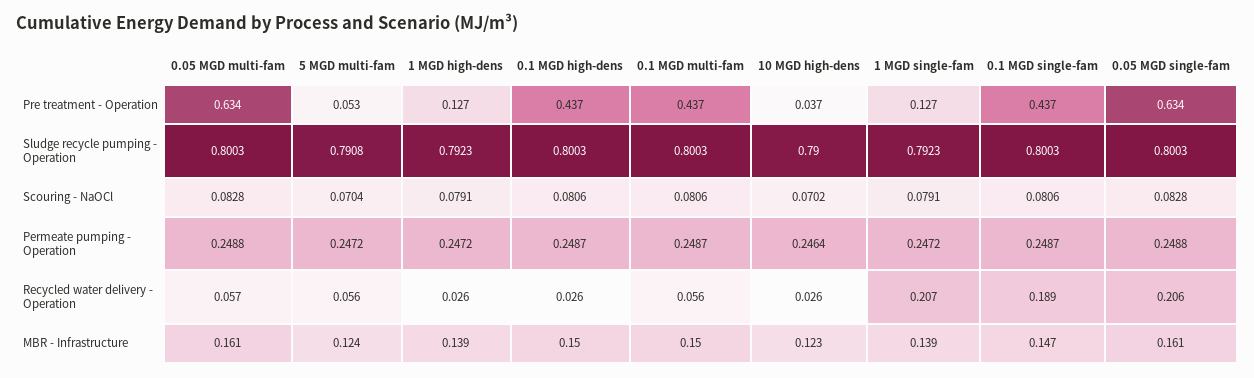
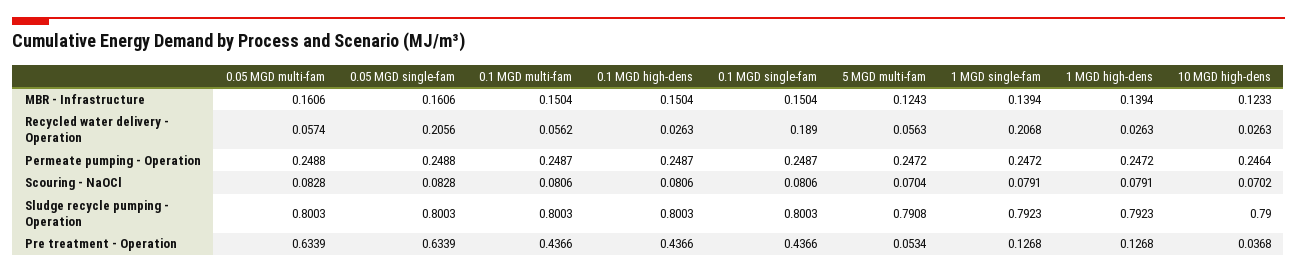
0.1 MGD single-fam, MBR - Infrastructure: 0.147 -> 0.1504

